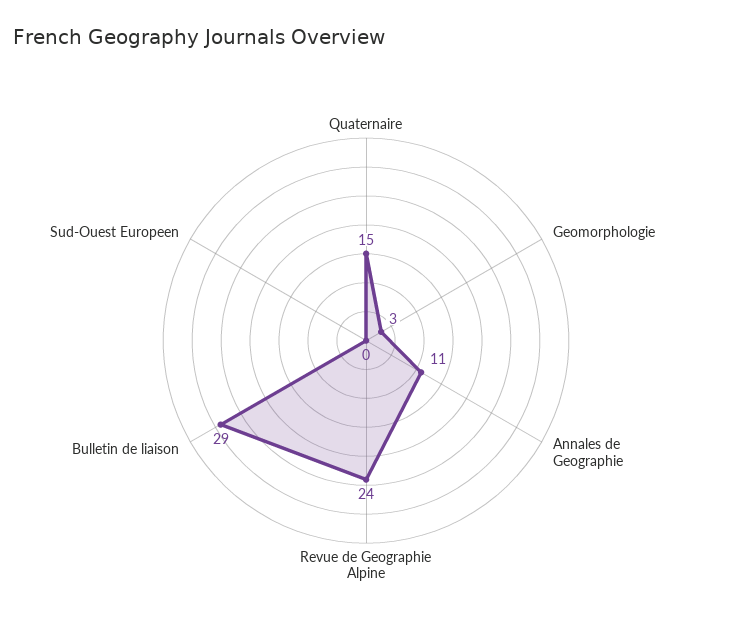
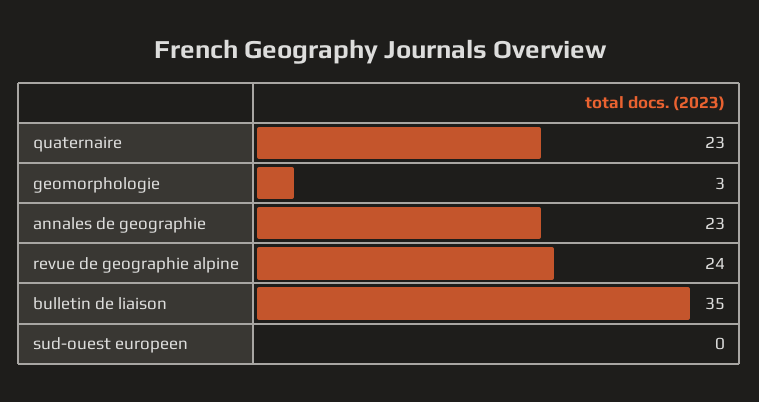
Quaternaire: 15 -> 23
Annales de Geographie: 11 -> 23
Bulletin de liaison: 29 -> 35

